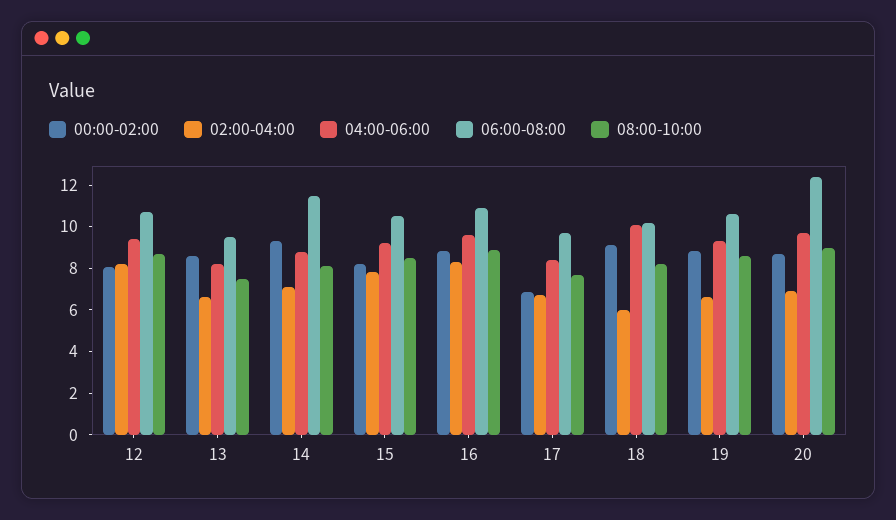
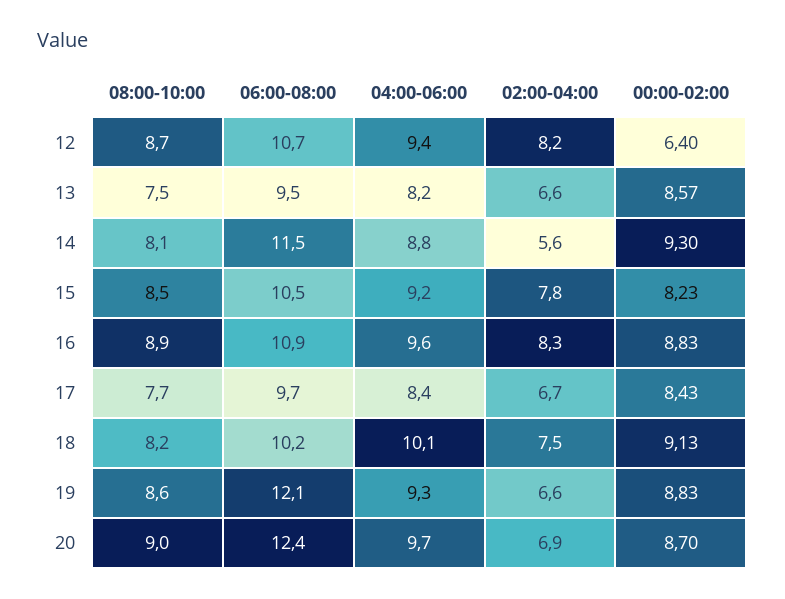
00:00-02:00, 12: 8 -> 6.4
02:00-04:00, 14: 7 -> 5.6
00:00-02:00, 17: 7 -> 8.43
02:00-04:00, 18: 6 -> 7.5
06:00-08:00, 19: 10.5 -> 12.1

